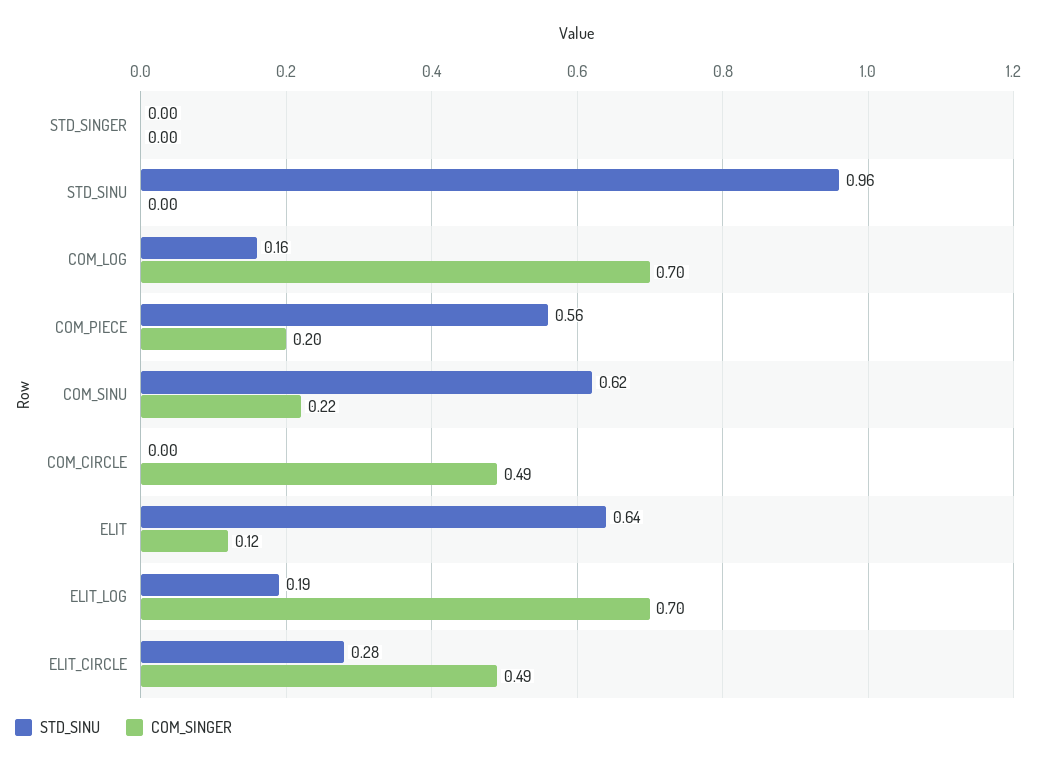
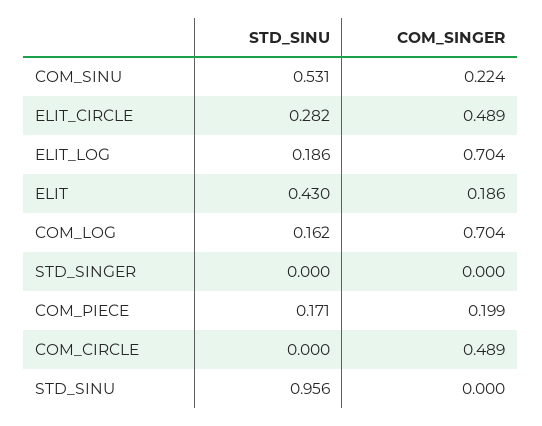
STD_SINU, COM_PIECE: 0.56 -> 0.171
STD_SINU, COM_SINU: 0.62 -> 0.531
STD_SINU, ELIT: 0.64 -> 0.43
COM_SINGER, ELIT: 0.12 -> 0.186

